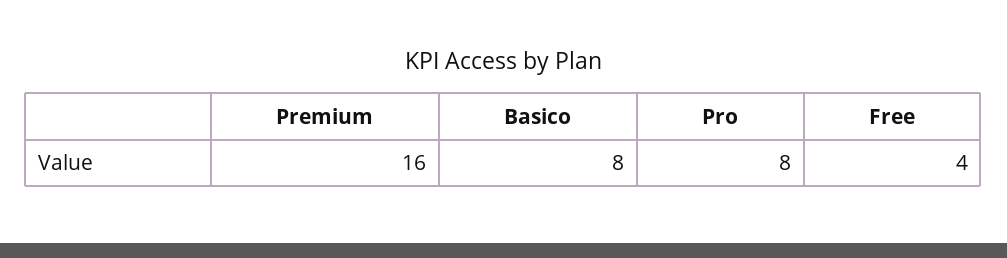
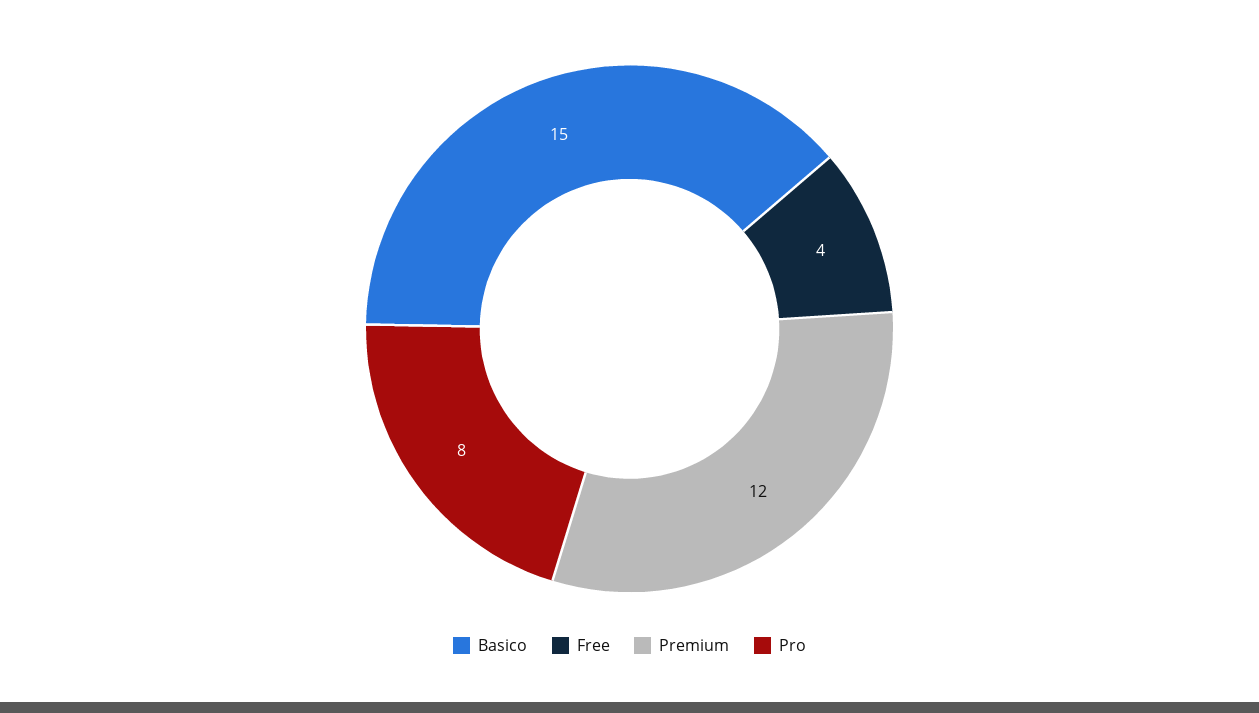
Premium: 16 -> 12
Basico: 8 -> 15

